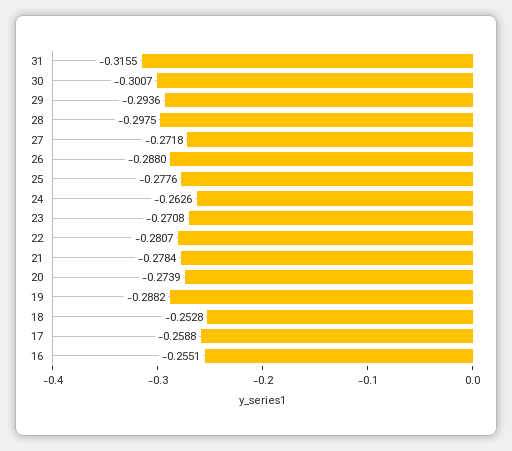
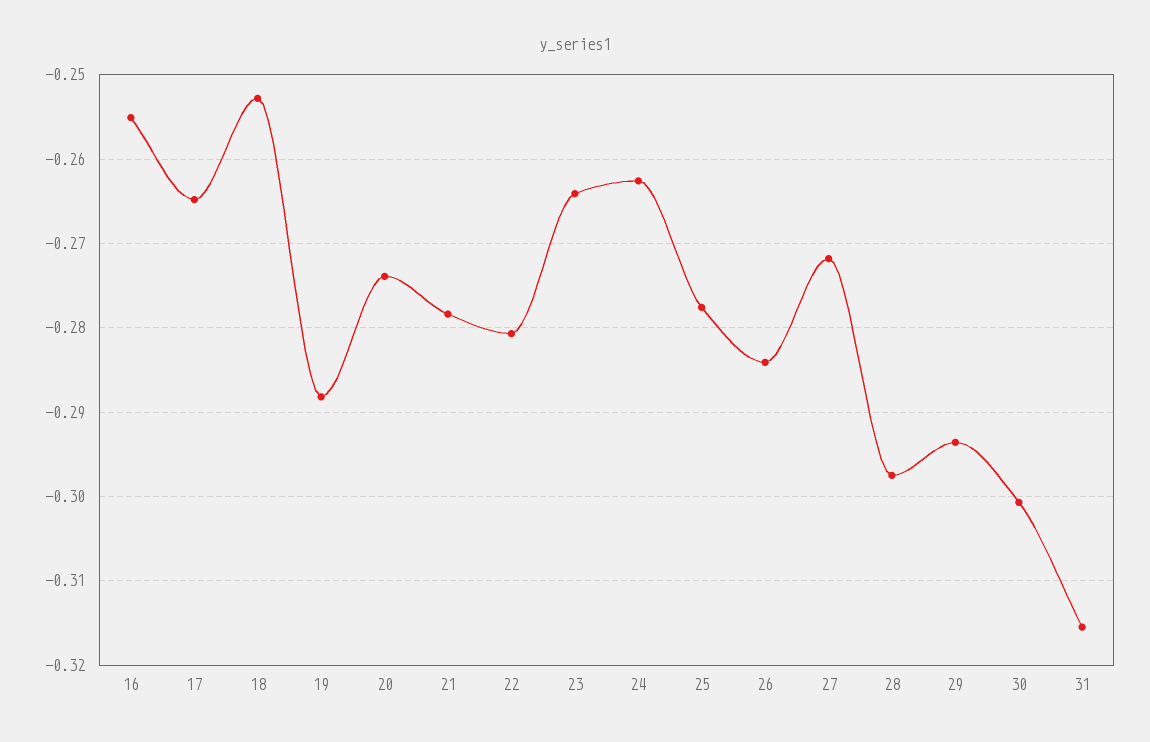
26: -0.288 -> -0.284
23: -0.2708 -> -0.264
17: -0.2588 -> -0.265

